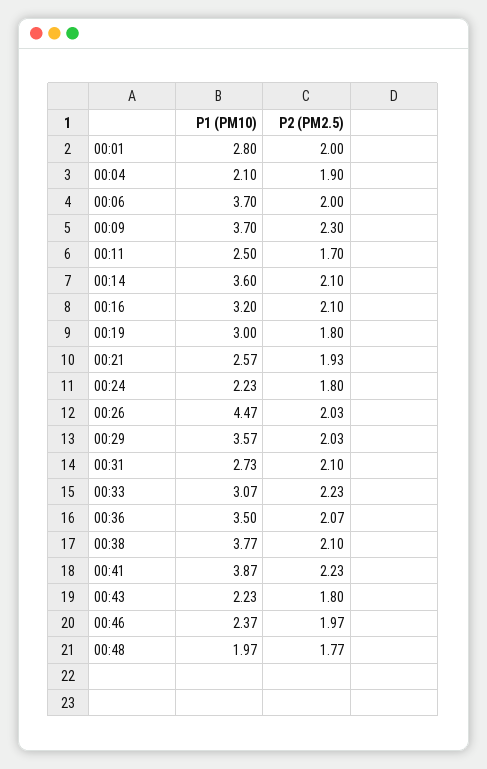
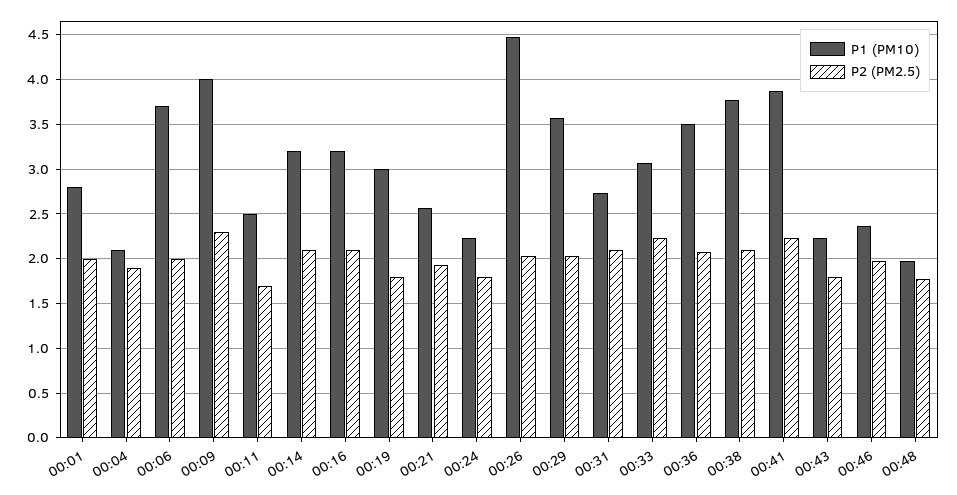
P1 (PM10), 00:09: 3.7 -> 4
P1 (PM10), 00:14: 3.6 -> 3.2

